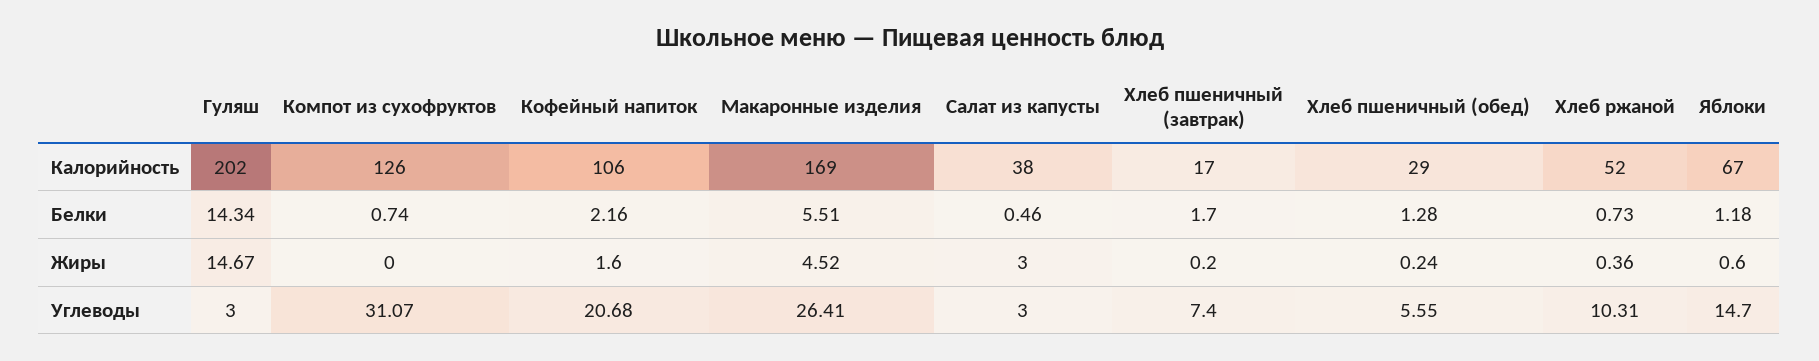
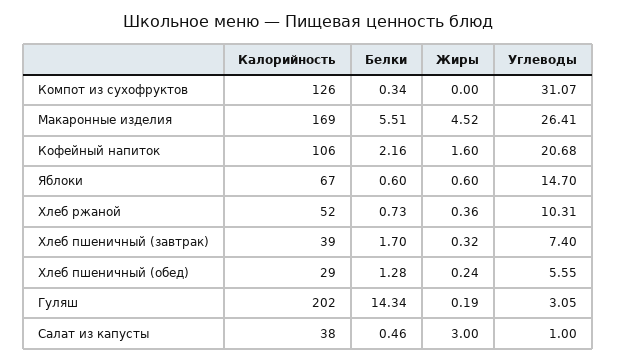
Хлеб пшеничный (завтрак), Калорийность: 17 -> 39
Компот из сухофруктов, Белки: 0.74 -> 0.34
Яблоки, Белки: 1.18 -> 0.6
Гуляш, Жиры: 14.67 -> 0.19
Хлеб пшеничный (завтрак), Жиры: 0.2 -> 0.32
Гуляш, Углеводы: 3 -> 3.05
Салат из капусты, Углеводы: 3 -> 1

